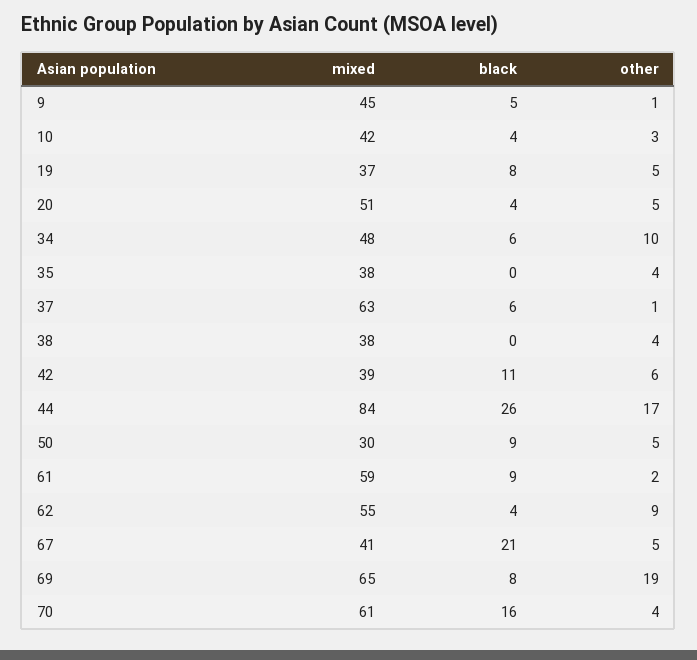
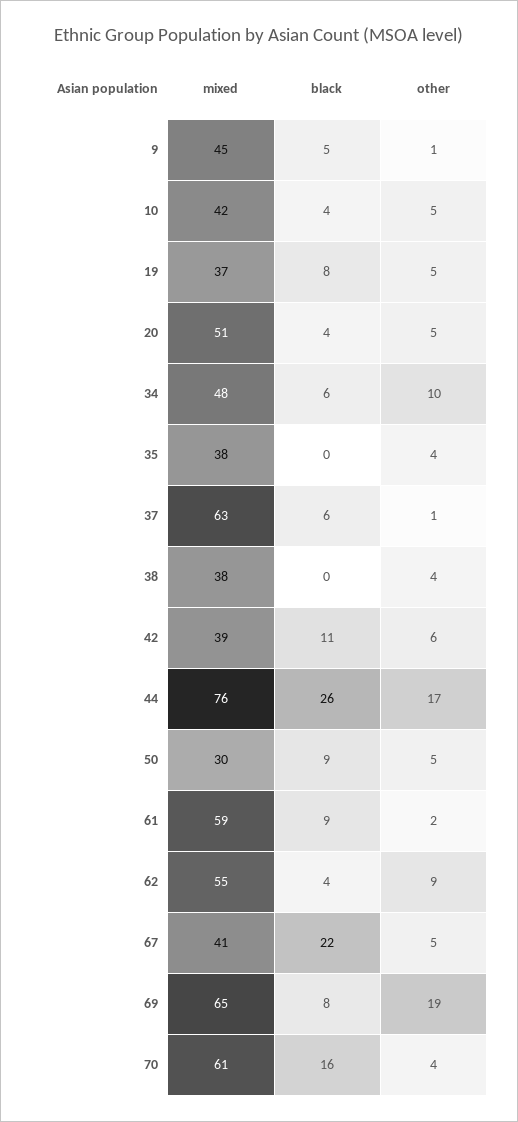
other, 10: 3 -> 5
mixed, 44: 84 -> 76
black, 67: 21 -> 22

